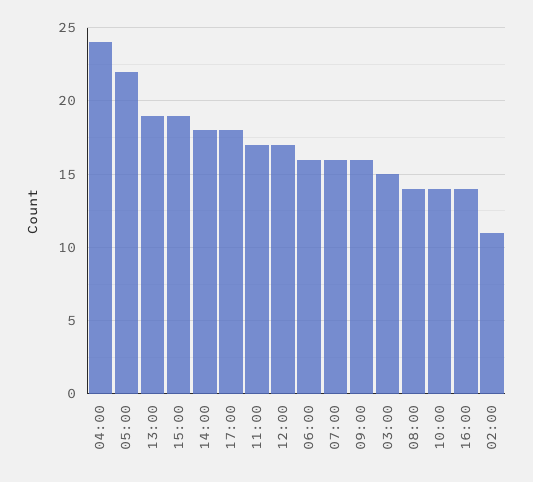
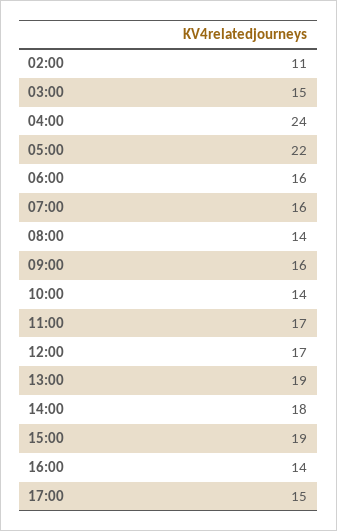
17:00: 18 -> 15

